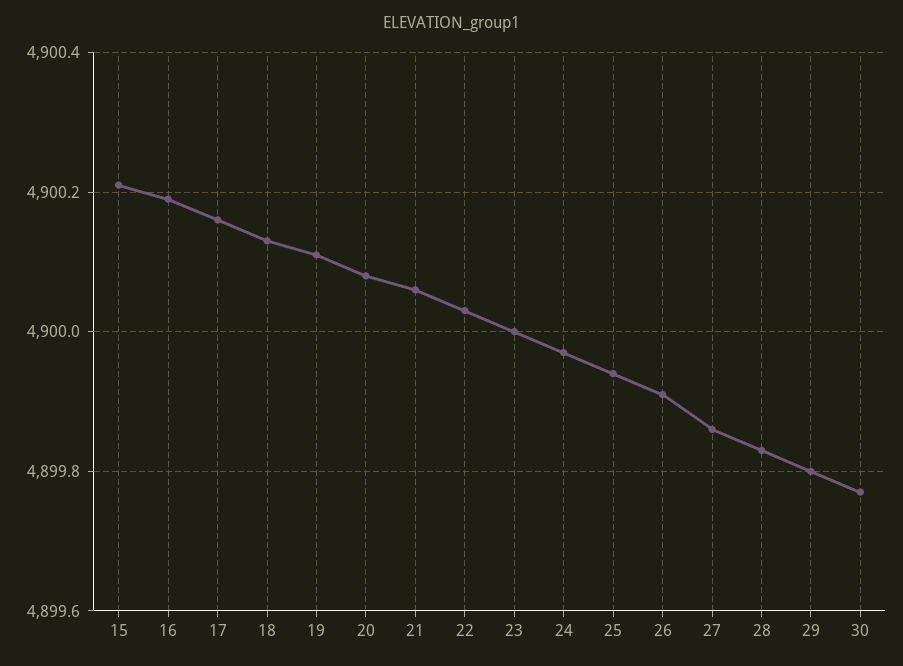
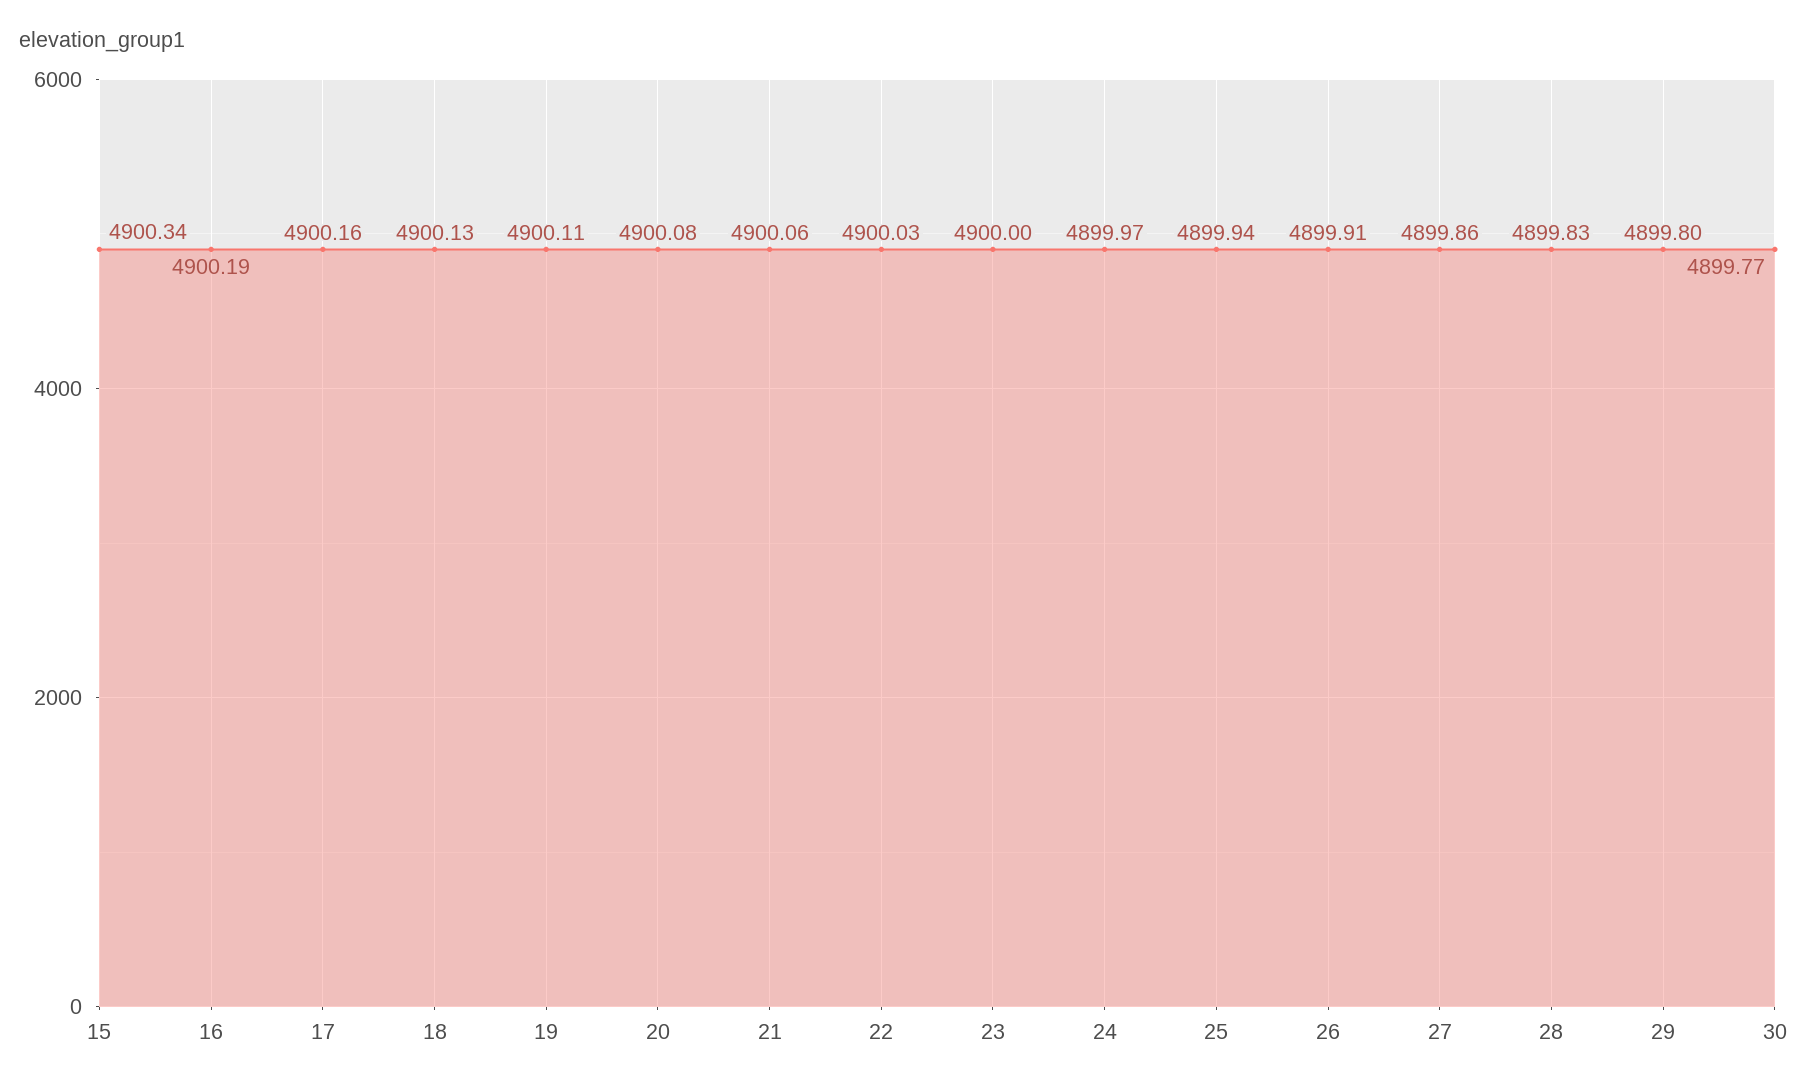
15: 4900.2 -> 4900.34

